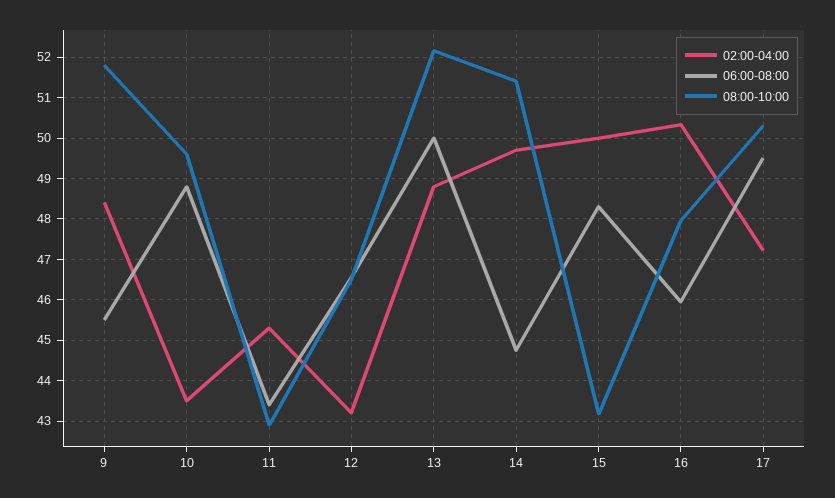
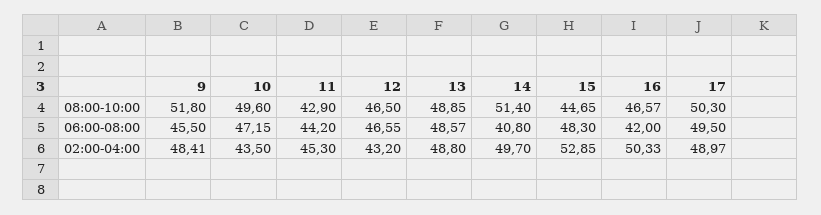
06:00-08:00, 10: 48.8 -> 47.15
06:00-08:00, 11: 43.4 -> 44.2
06:00-08:00, 13: 50 -> 48.57
08:00-10:00, 13: 52.2 -> 48.85
06:00-08:00, 14: 44.8 -> 40.8
02:00-04:00, 15: 50 -> 52.85
08:00-10:00, 15: 43.2 -> 44.65
06:00-08:00, 16: 46 -> 42
08:00-10:00, 16: 48 -> 46.57
02:00-04:00, 17: 47.2 -> 48.97

